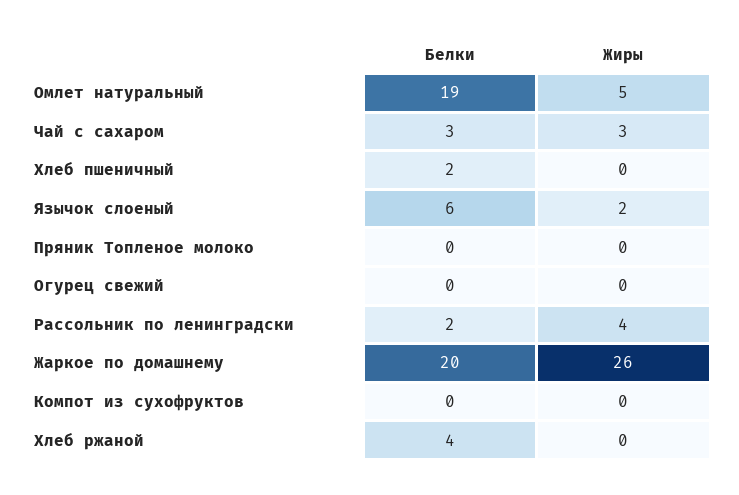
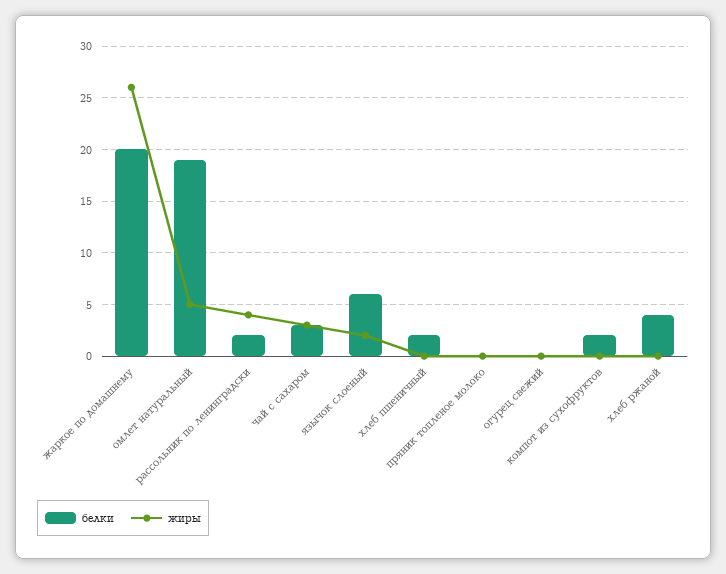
Белки, Компот из сухофруктов: 0 -> 2

